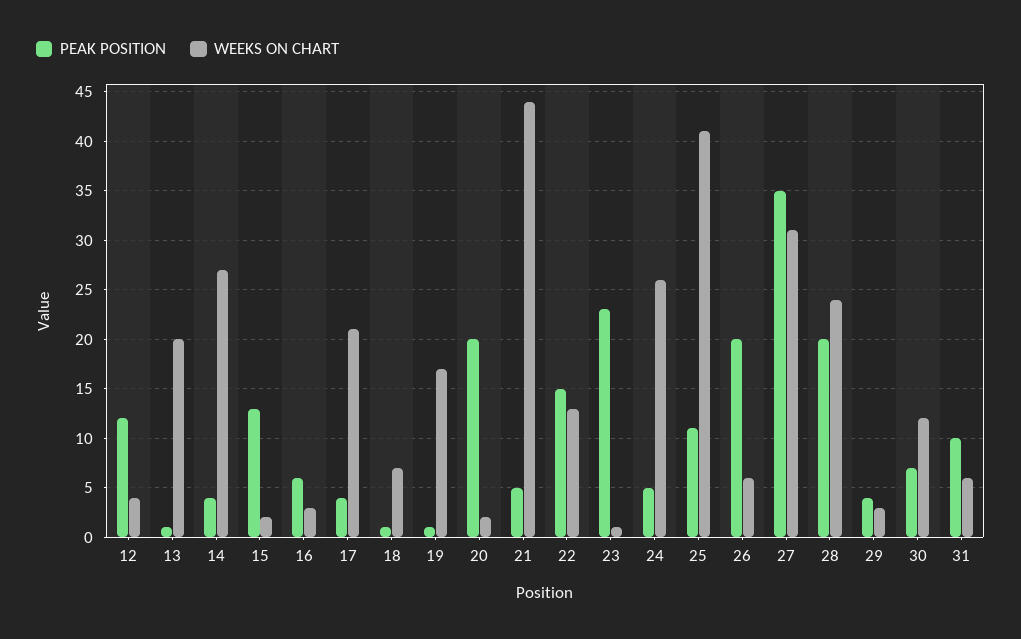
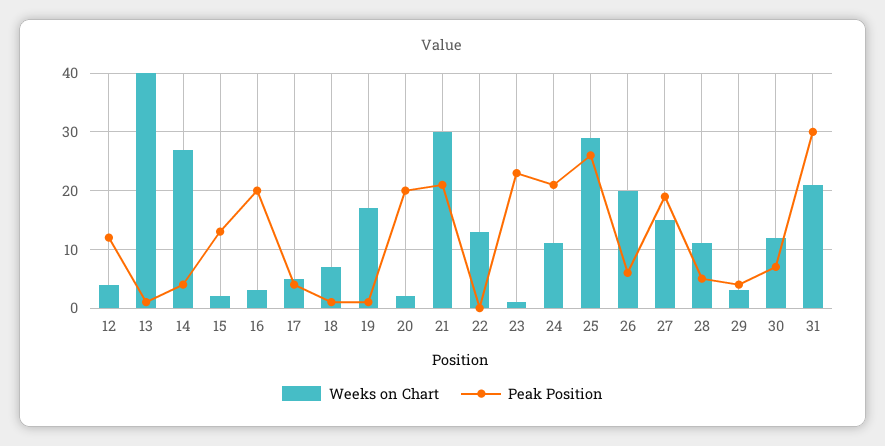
WEEKS ON CHART, 13: 20 -> 40
PEAK POSITION, 16: 6 -> 20
WEEKS ON CHART, 17: 21 -> 5
PEAK POSITION, 21: 5 -> 20
WEEKS ON CHART, 21: 44 -> 30
PEAK POSITION, 22: 15 -> 0
PEAK POSITION, 24: 5 -> 20
WEEKS ON CHART, 24: 26 -> 10
PEAK POSITION, 25: 11 -> 25
WEEKS ON CHART, 25: 41 -> 30
PEAK POSITION, 26: 20 -> 5
WEEKS ON CHART, 26: 6 -> 20
PEAK POSITION, 27: 35 -> 20
WEEKS ON CHART, 27: 31 -> 15
PEAK POSITION, 28: 20 -> 5
WEEKS ON CHART, 28: 24 -> 10
PEAK POSITION, 31: 10 -> 30
WEEKS ON CHART, 31: 6 -> 20

